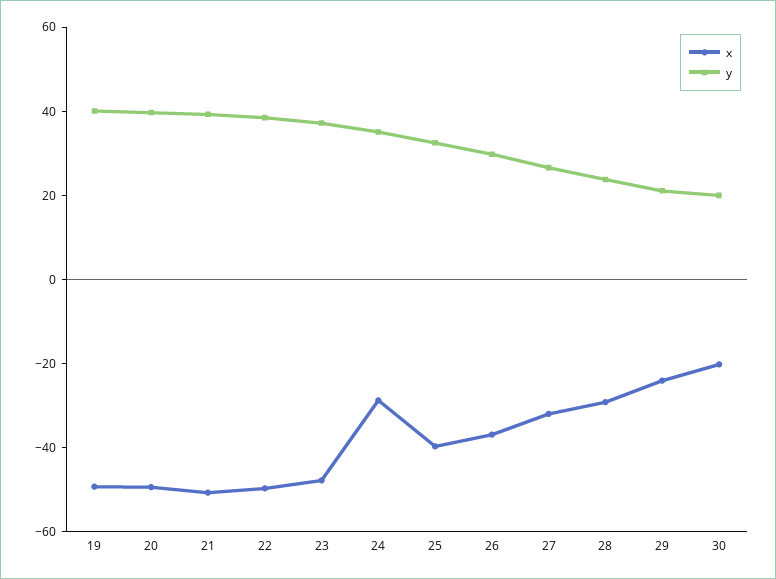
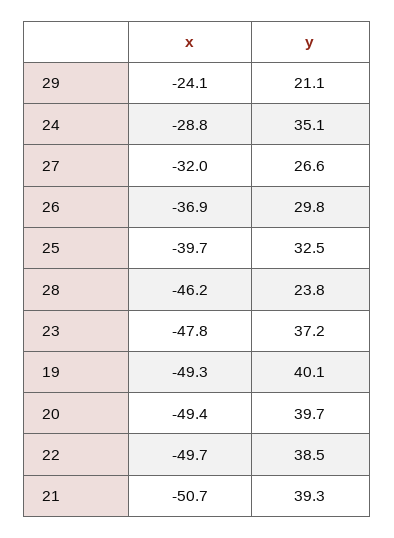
x, 28: -30 -> -46.2
x, 30: -20 -> none
y, 30: 20 -> none

